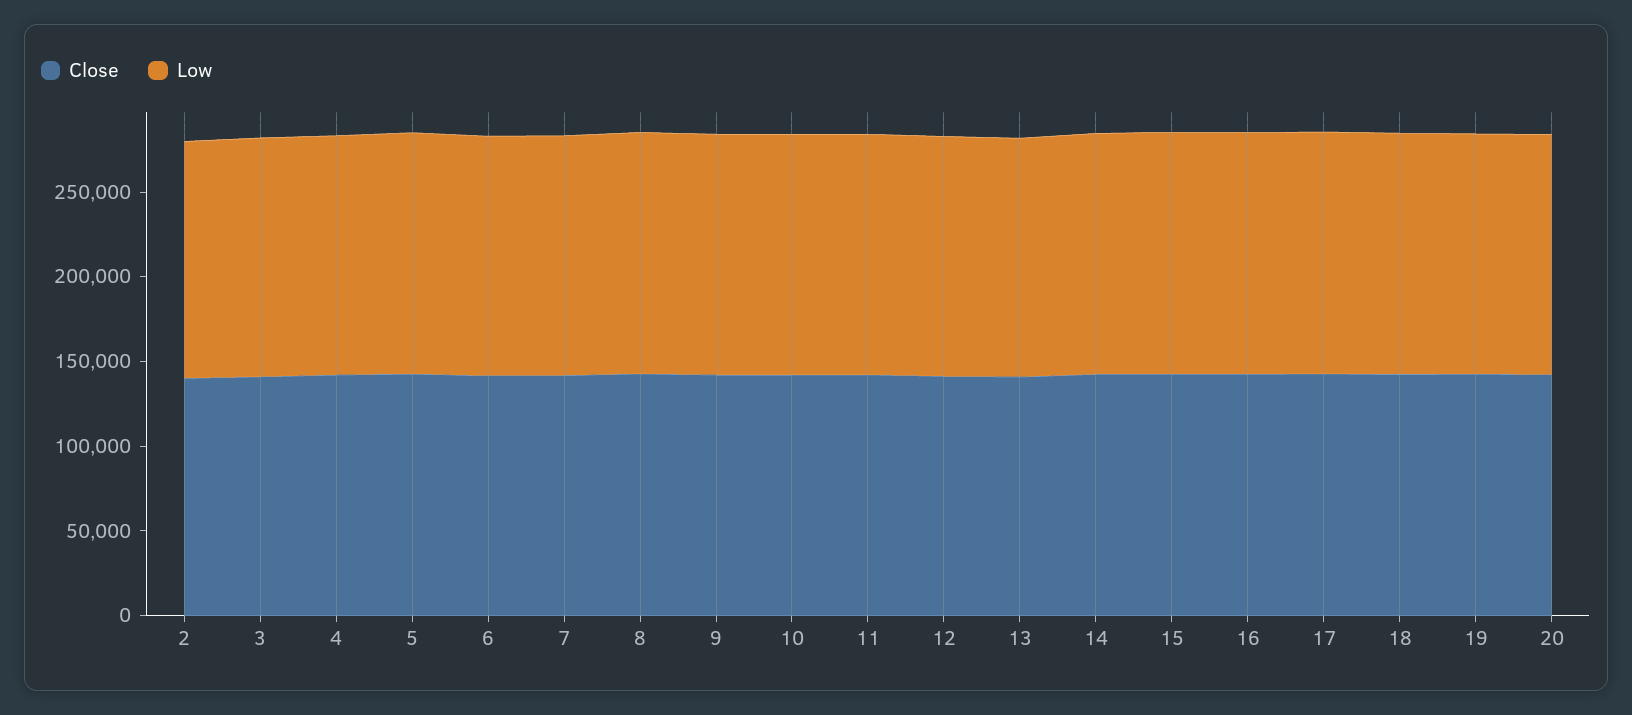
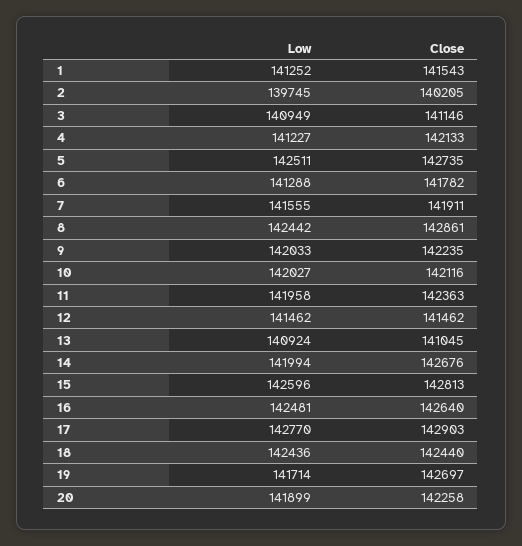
Low, 1: none -> 141252
Close, 1: none -> 141543

